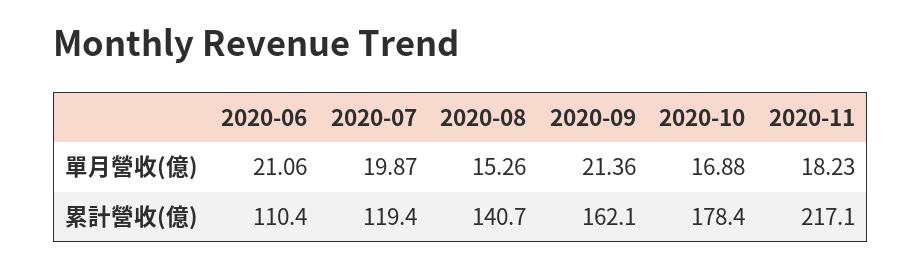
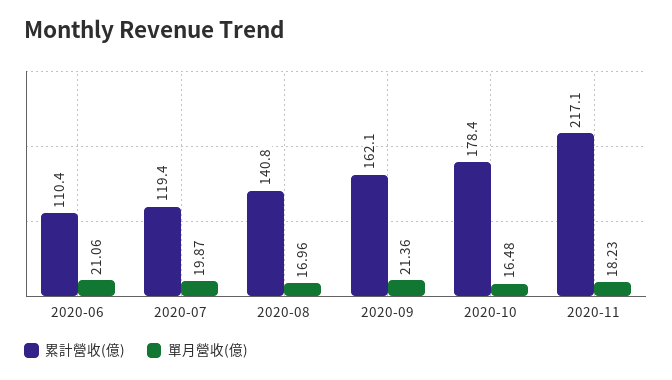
單月營收(億), 2020-08: 15.26 -> 16.96
單月營收(億), 2020-10: 16.88 -> 16.48
累計營收(億), 2020-08: 140.7 -> 140.8

